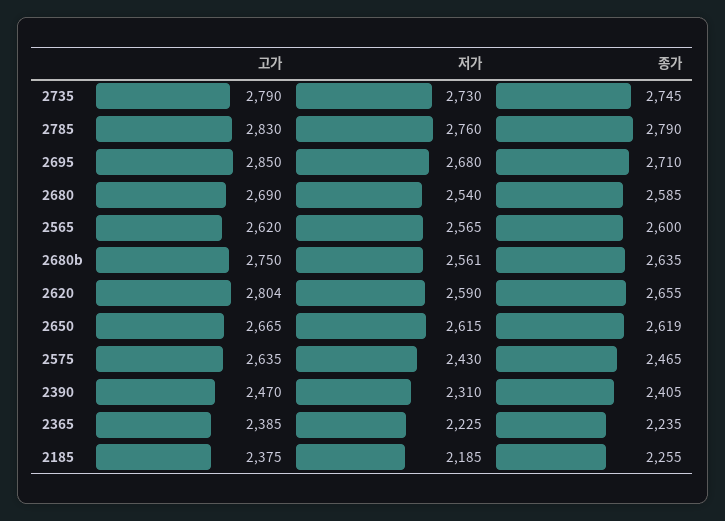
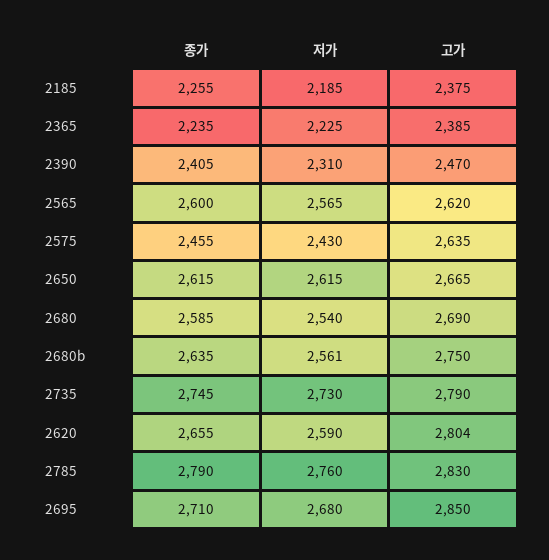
종가, 2650: 2619 -> 2615
종가, 2575: 2465 -> 2455

